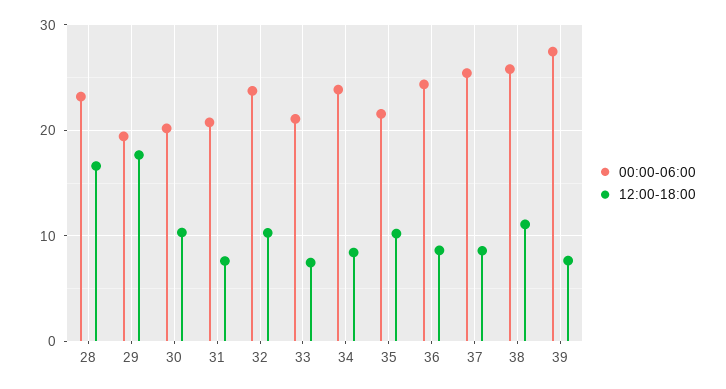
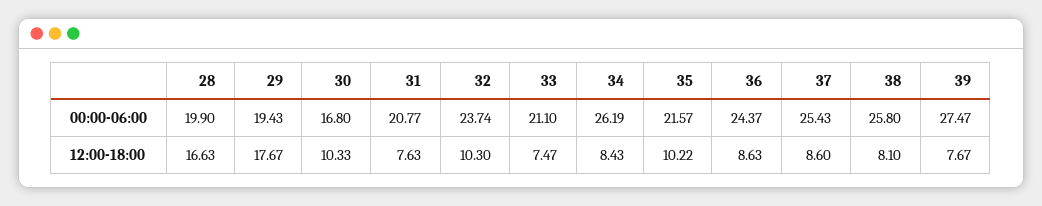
00:00-06:00, 28: 23 -> 19.9
00:00-06:00, 30: 20 -> 16.8
00:00-06:00, 34: 24 -> 26.19
12:00-18:00, 38: 11 -> 8.1

